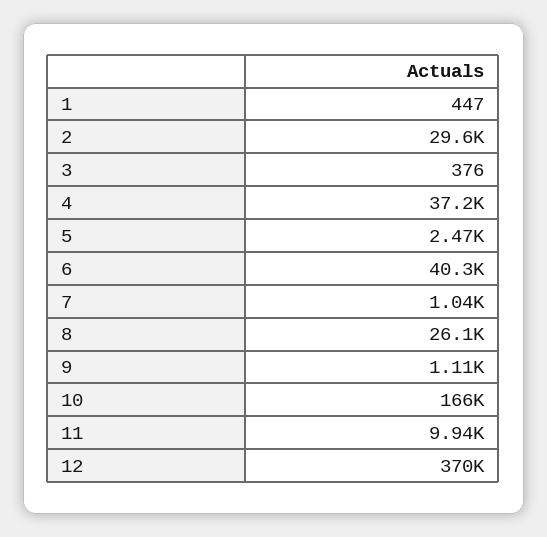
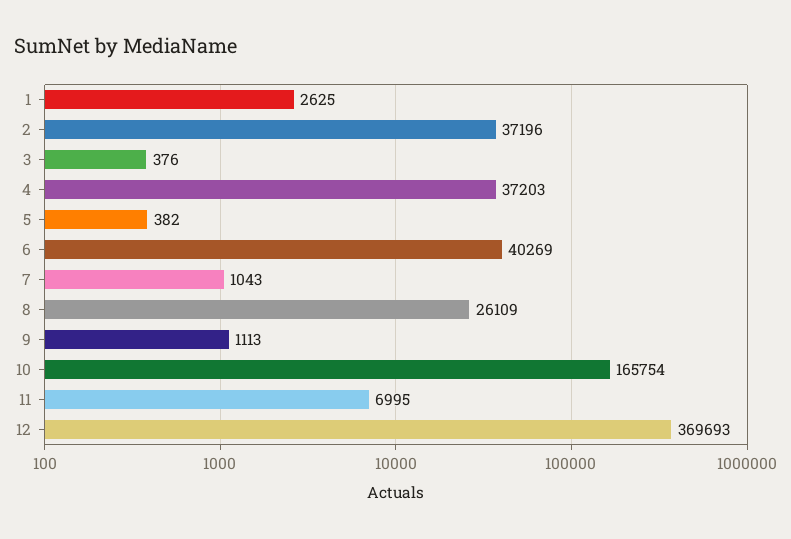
1: 447 -> 2625
2: 29600 -> 37196
5: 2470 -> 382
11: 9940 -> 6995

